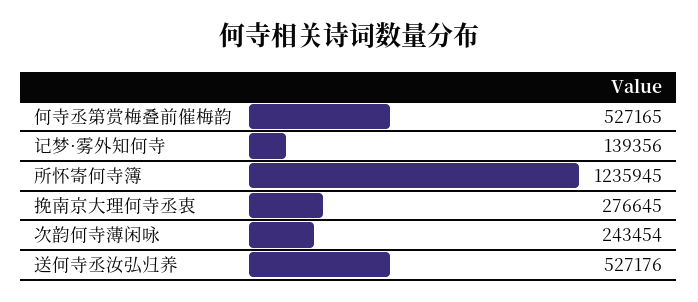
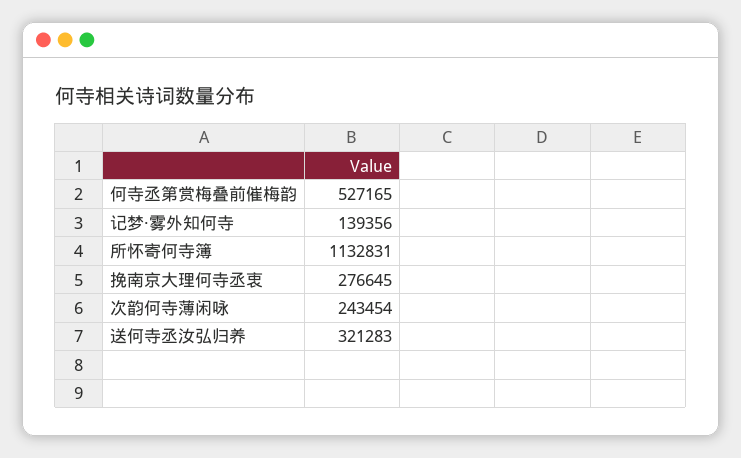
所怀寄何寺簿: 1235945 -> 1132831
送何寺丞汝弘归养: 527176 -> 321283

